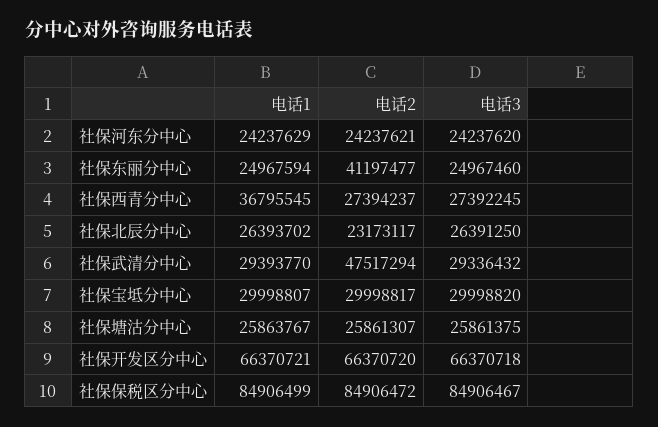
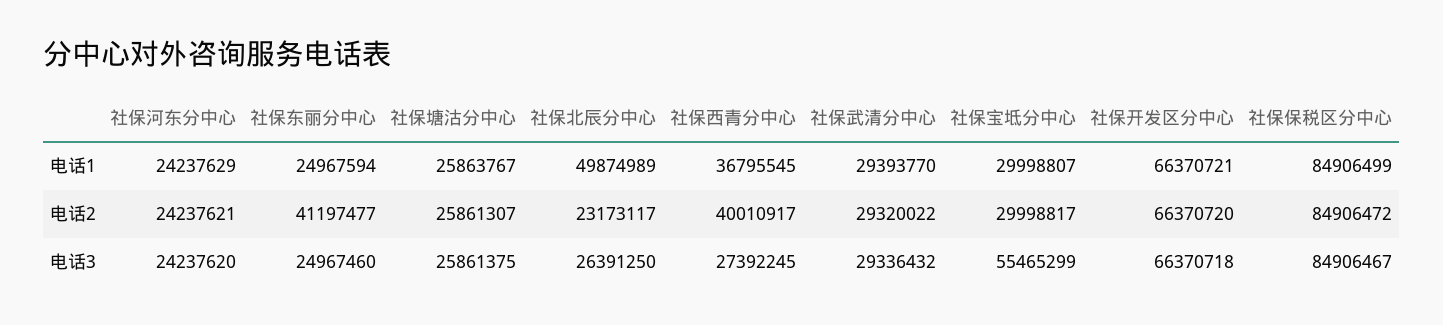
电话2, 社保西青分中心: 27394237 -> 40010917
电话1, 社保北辰分中心: 26393702 -> 49874989
电话2, 社保武清分中心: 47517294 -> 29320022
电话3, 社保宝坻分中心: 29998820 -> 55465299

